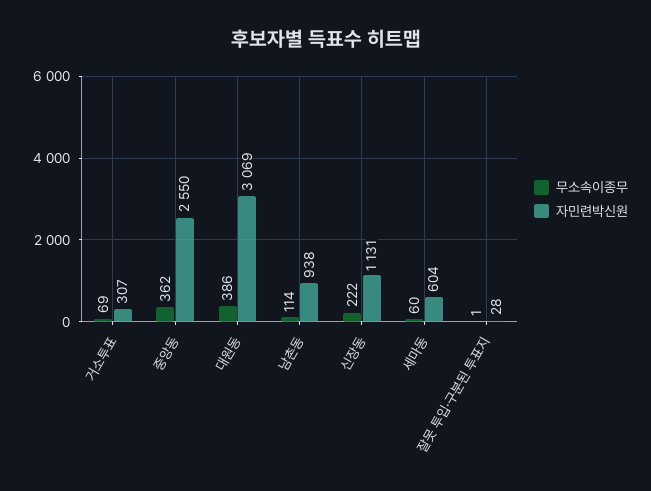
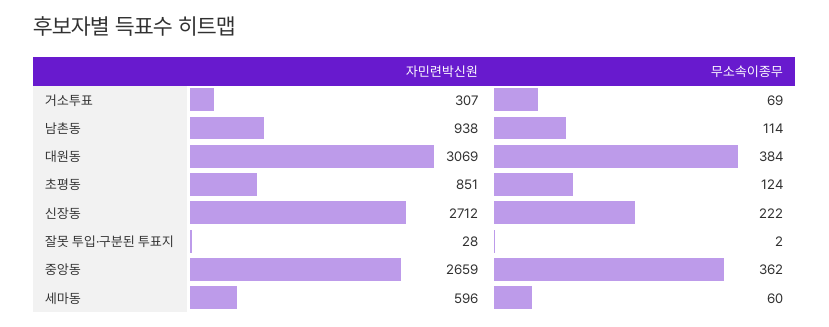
자민련박신원, 중앙동: 2550 -> 2659
무소속이종무, 대원동: 386 -> 384
자민련박신원, 신장동: 1131 -> 2712
자민련박신원, 세마동: 604 -> 596
무소속이종무, 잘못 투입·구분된 투표지: 1 -> 2
자민련박신원, 초평동: none -> 851
무소속이종무, 초평동: none -> 124

